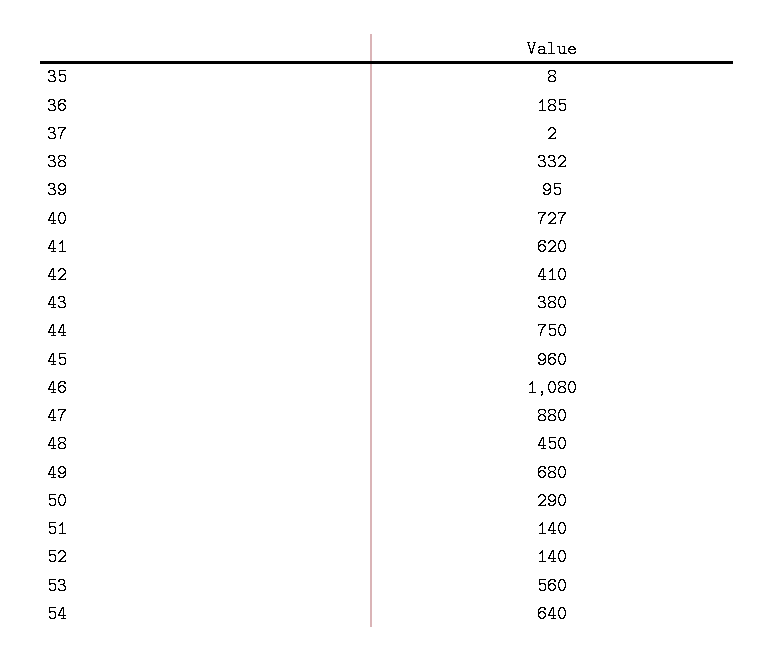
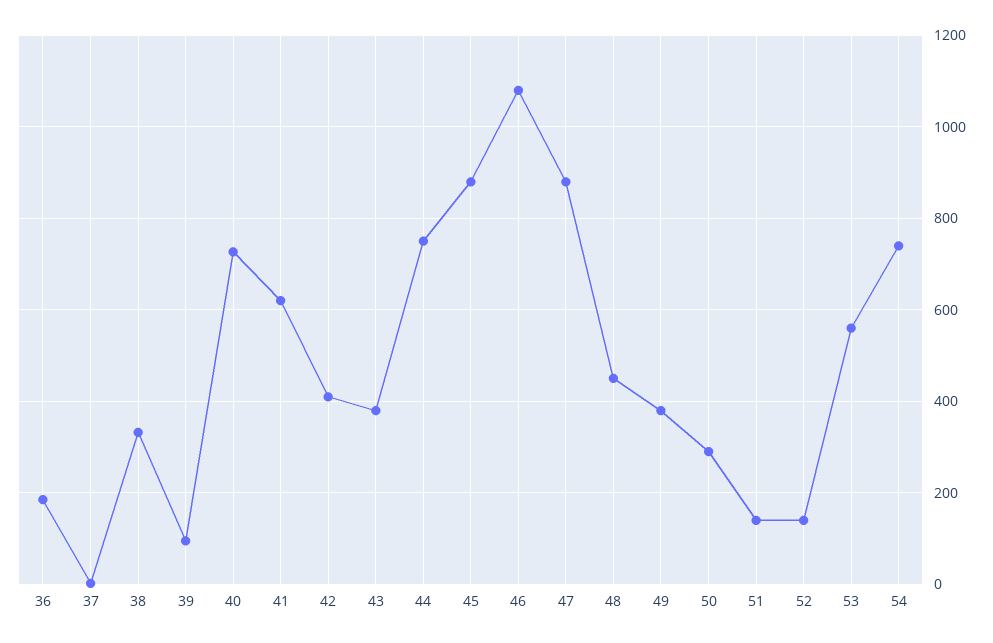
35: 8 -> none
45: 960 -> 880
49: 680 -> 380
54: 640 -> 740

